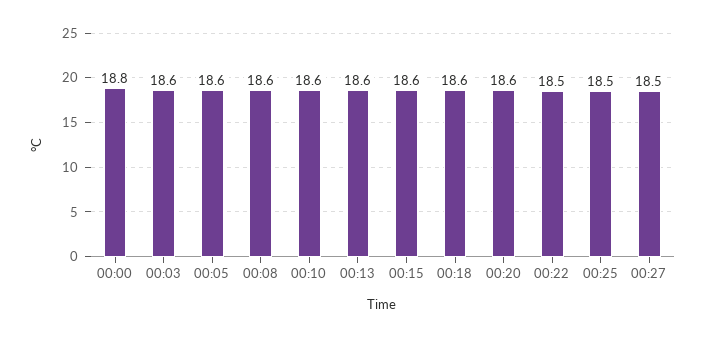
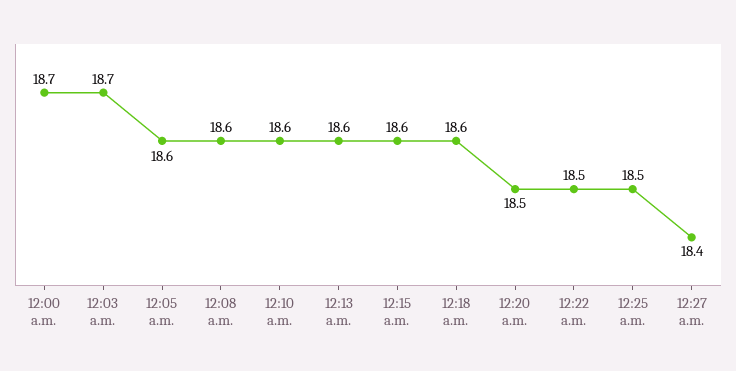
00:00: 18.8 -> 18.7
00:03: 18.6 -> 18.7
00:20: 18.6 -> 18.5
00:27: 18.5 -> 18.4

